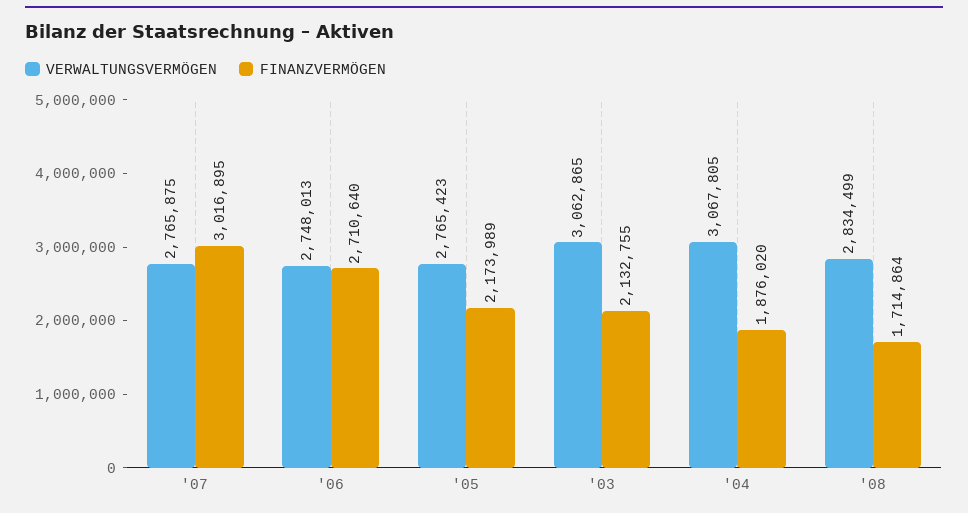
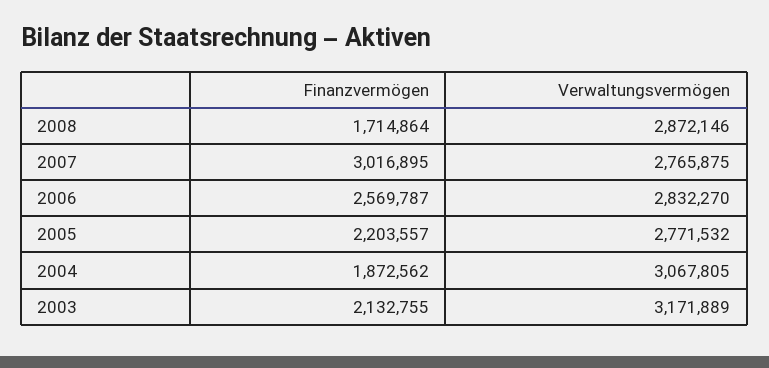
VERWALTUNGSVERMÖGEN, '06: 2748013 -> 2832270
FINANZVERMÖGEN, '06: 2710640 -> 2569787
VERWALTUNGSVERMÖGEN, '05: 2765423 -> 2771532
FINANZVERMÖGEN, '05: 2173989 -> 2203557
VERWALTUNGSVERMÖGEN, '03: 3062865 -> 3171889
FINANZVERMÖGEN, '04: 1876020 -> 1872562
VERWALTUNGSVERMÖGEN, '08: 2834499 -> 2872146

